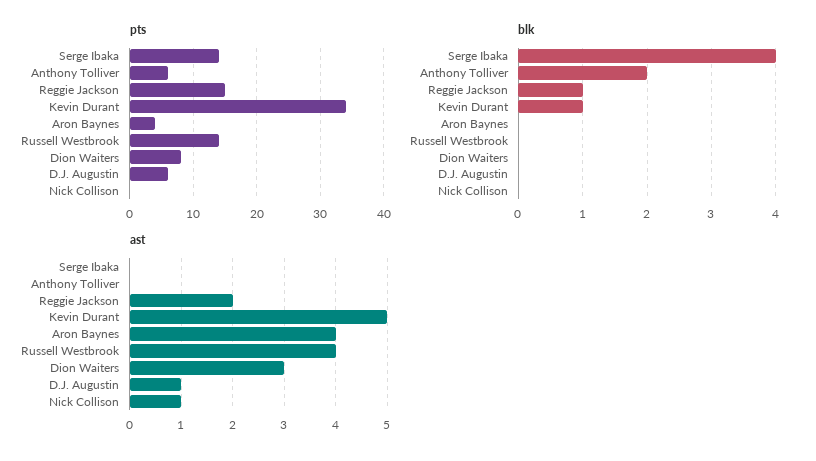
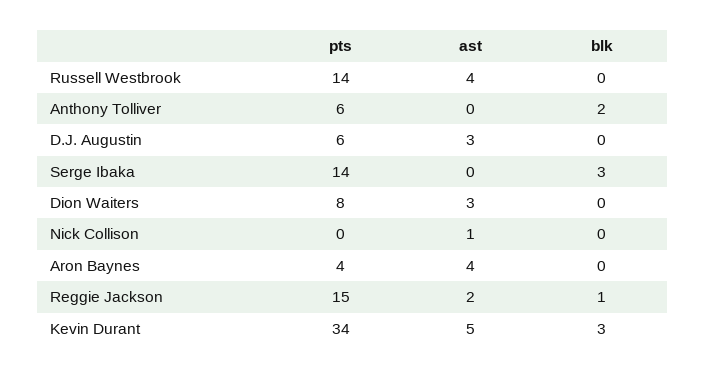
blk, Serge Ibaka: 4 -> 3
blk, Kevin Durant: 1 -> 3
ast, D.J. Augustin: 1 -> 3

